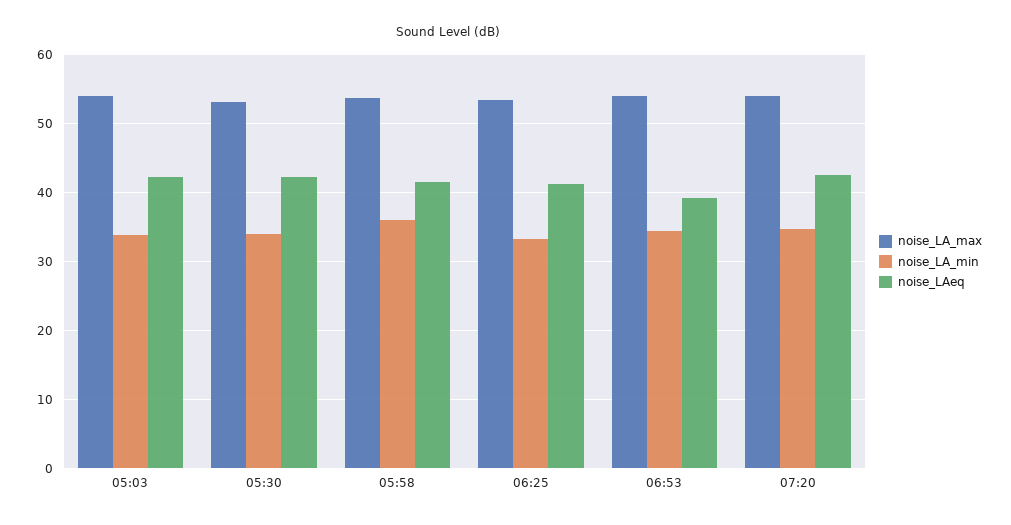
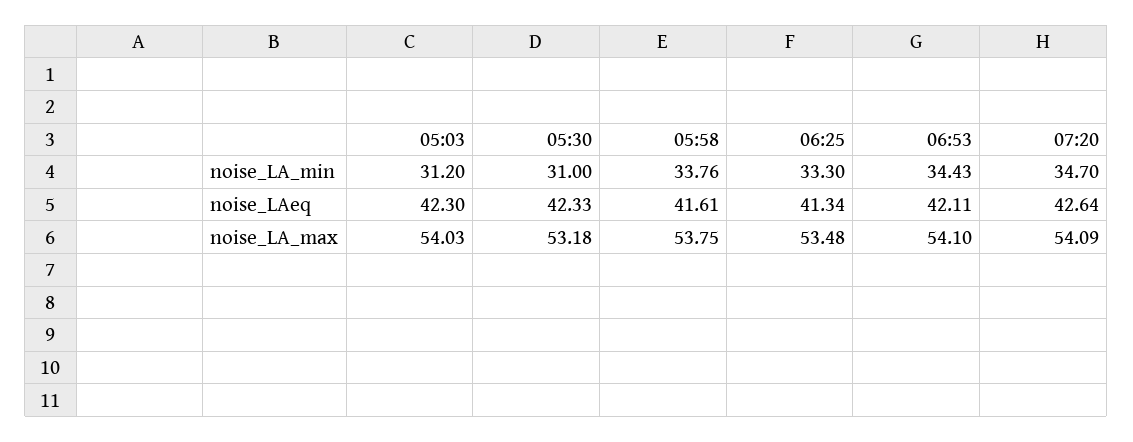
noise_LA_min, 05:03: 34 -> 31.2
noise_LA_min, 05:30: 34 -> 31
noise_LA_min, 05:58: 36 -> 33.76
noise_LAeq, 06:53: 39 -> 42.11

